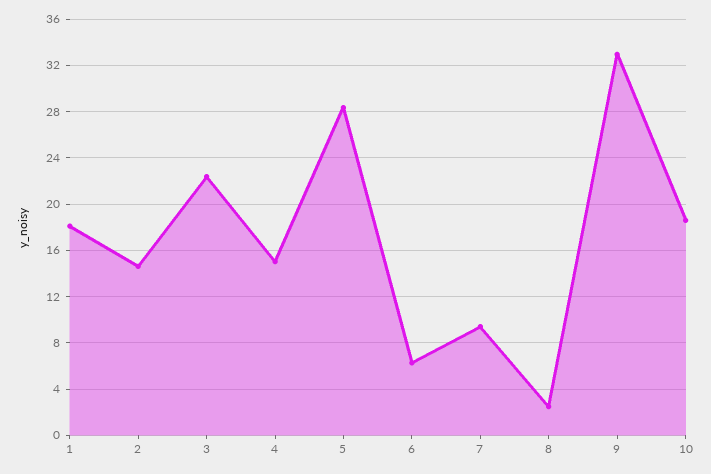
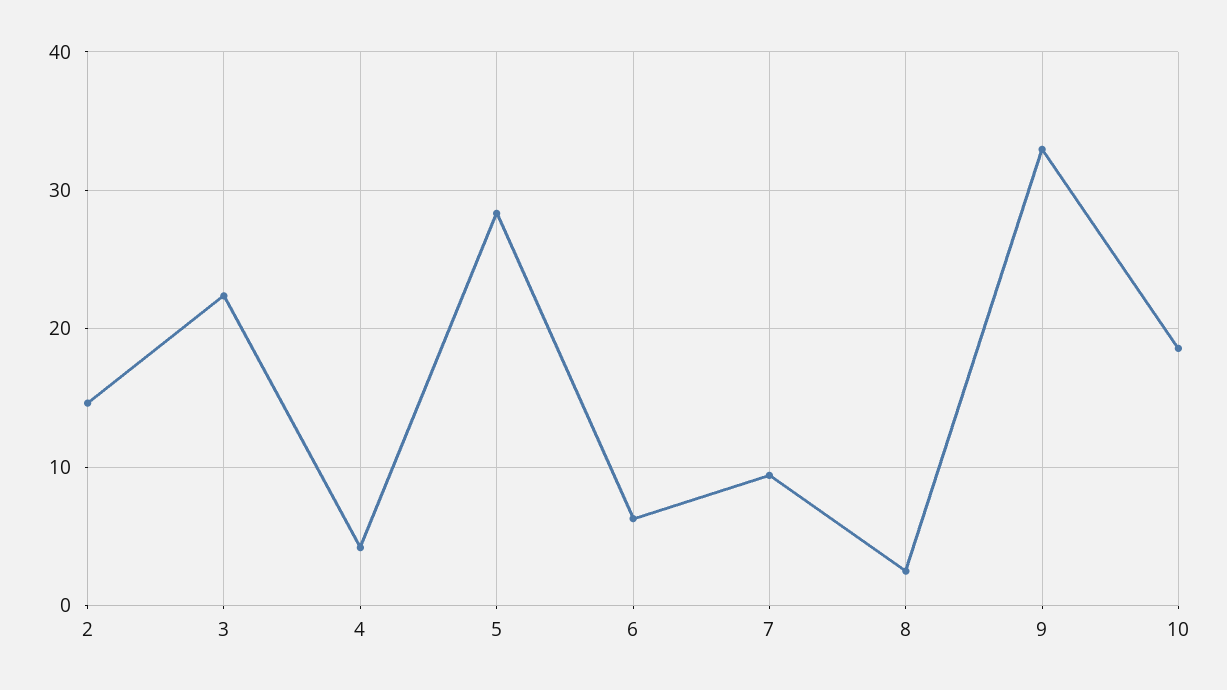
1: 18 -> none
4: 15 -> 4

